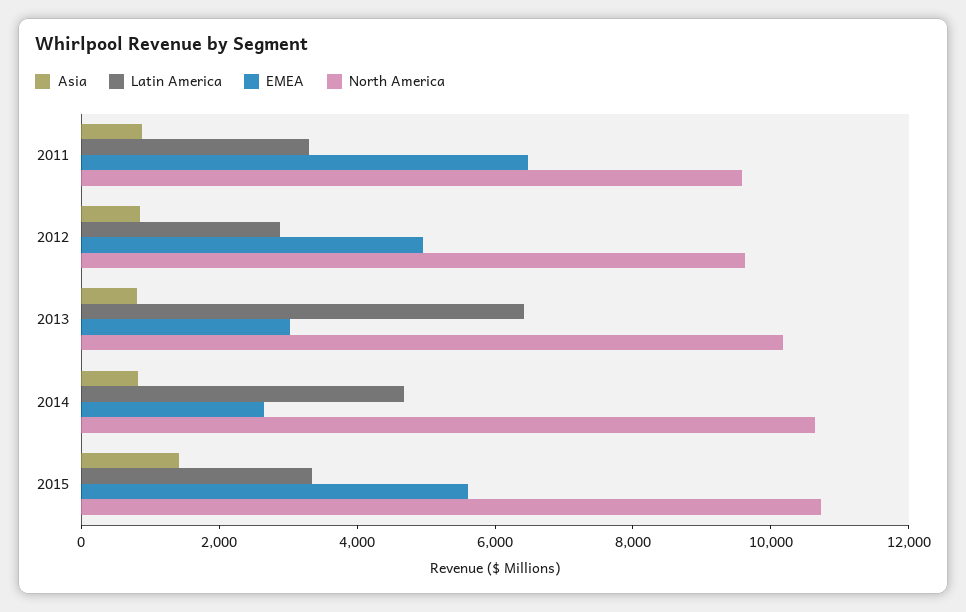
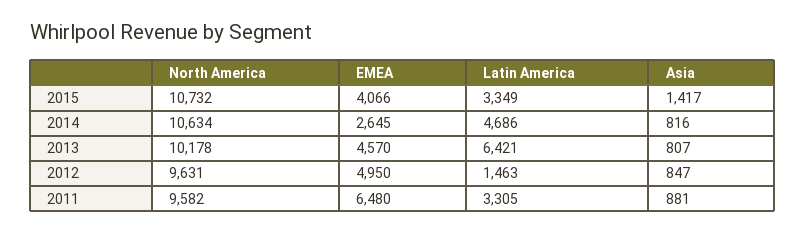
Latin America, 2012: 3000 -> 1463
EMEA, 2013: 3000 -> 4570
EMEA, 2015: 5500 -> 4066

